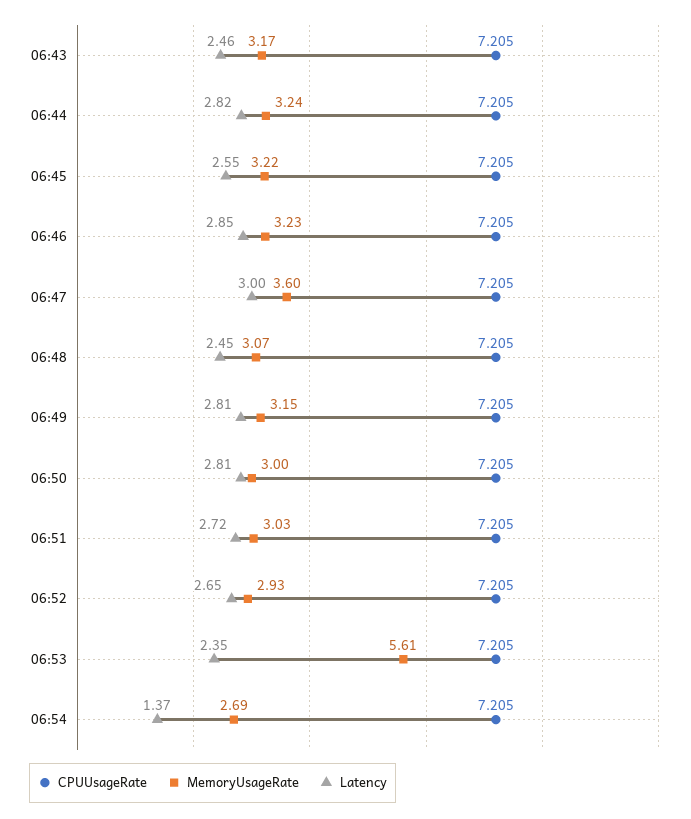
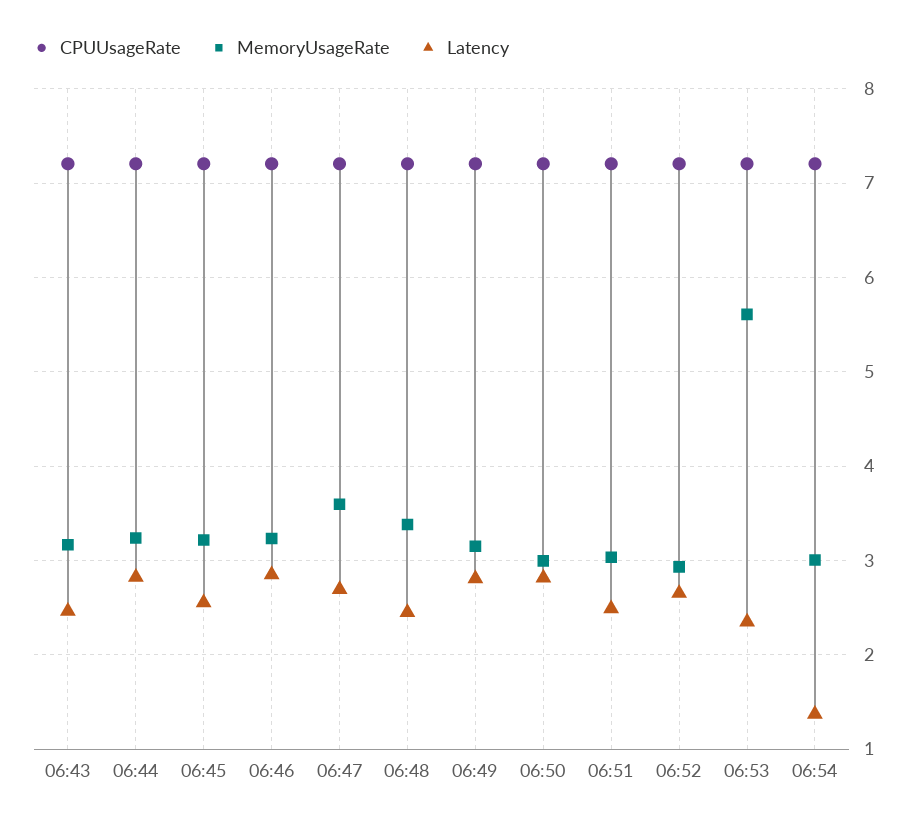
Latency, 06:47: 3 -> 2.7
MemoryUsageRate, 06:48: 3.07 -> 3.4
Latency, 06:51: 2.72 -> 2.5
MemoryUsageRate, 06:54: 2.69 -> 3

